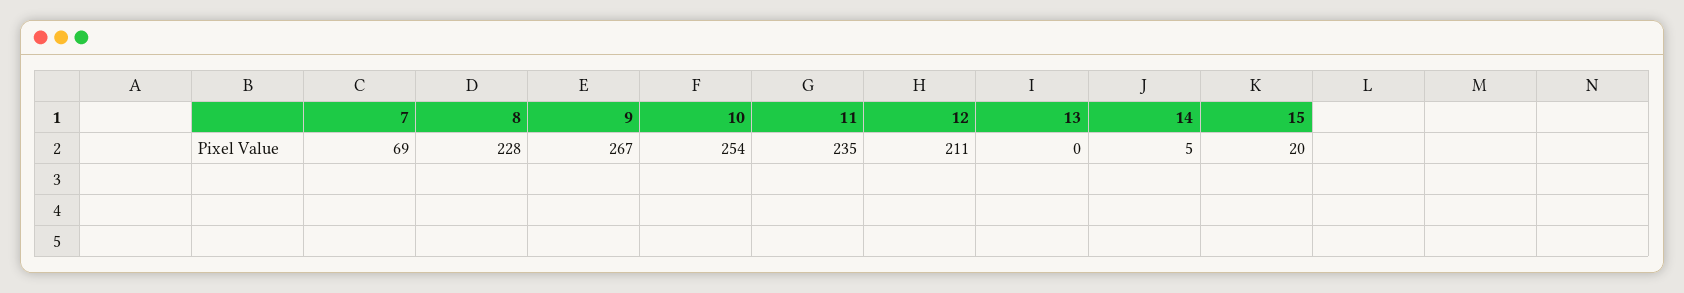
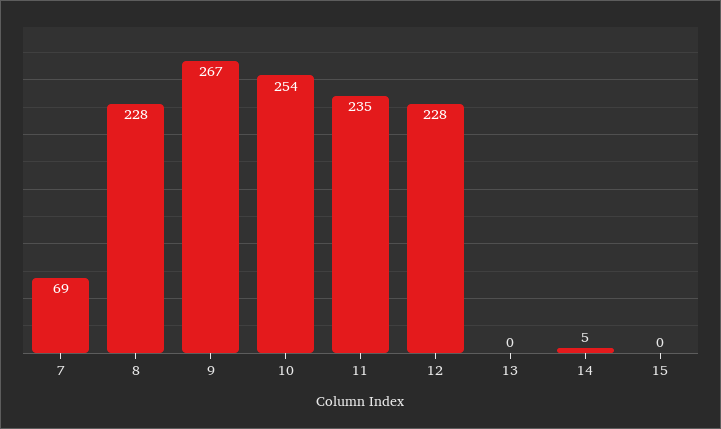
12: 211 -> 228
15: 20 -> 0

